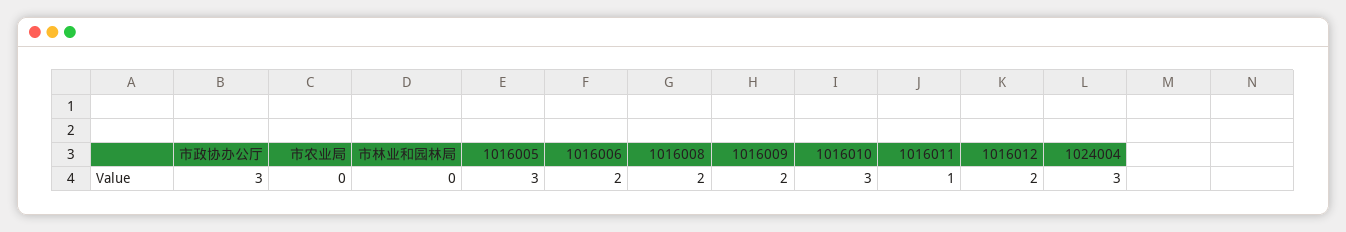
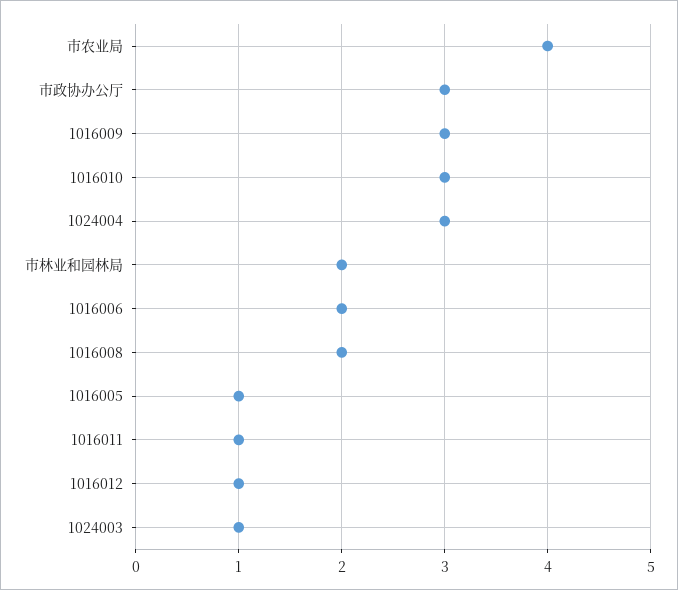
市农业局: 0 -> 4
市林业和园林局: 0 -> 2
1016005: 3 -> 1
1016009: 2 -> 3
1016012: 2 -> 1
1024003: none -> 1

